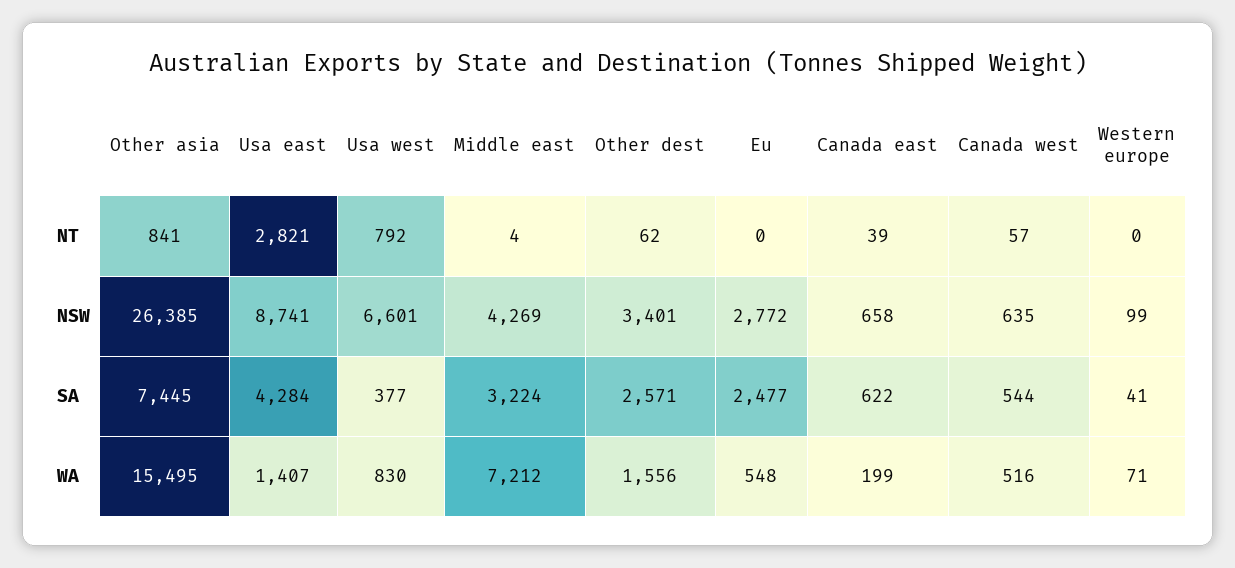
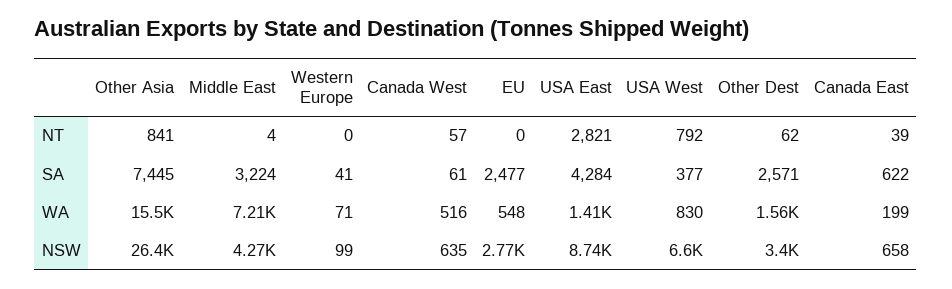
Canada west, SA: 544 -> 61

